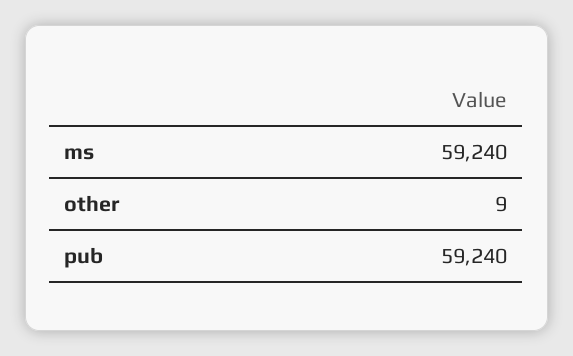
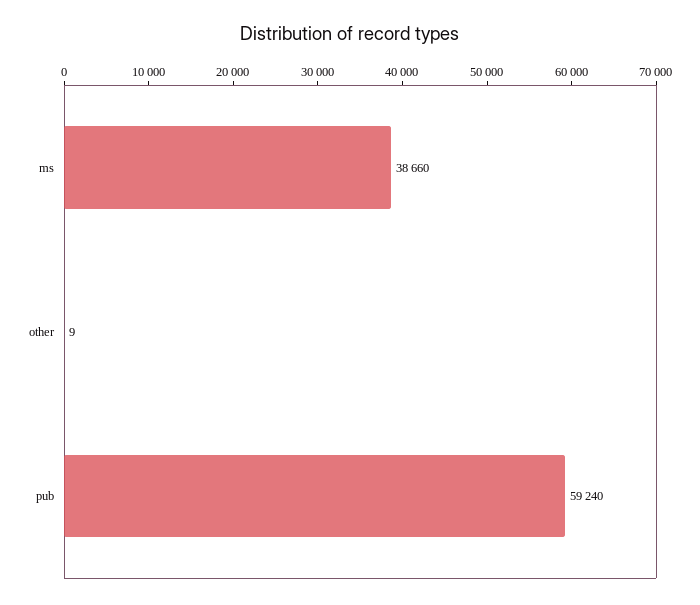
ms: 59240 -> 38660

